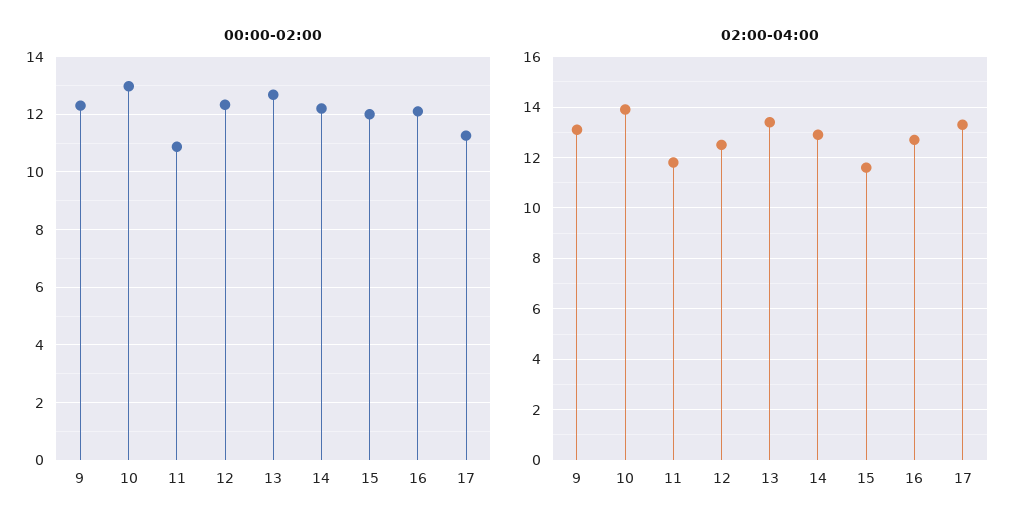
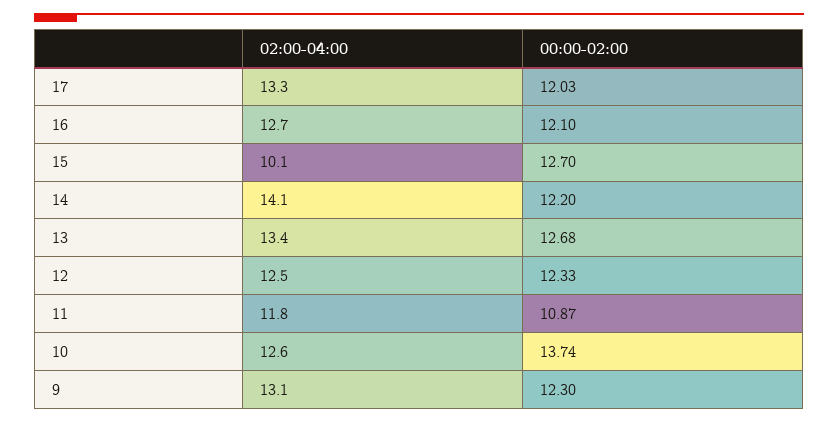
00:00-02:00, 10: 13 -> 13.74
00:00-02:00, 15: 12 -> 12.7
00:00-02:00, 17: 11.25 -> 12.03
02:00-04:00, 10: 14 -> 12.6
02:00-04:00, 14: 13 -> 14.1
02:00-04:00, 15: 11.5 -> 10.1

